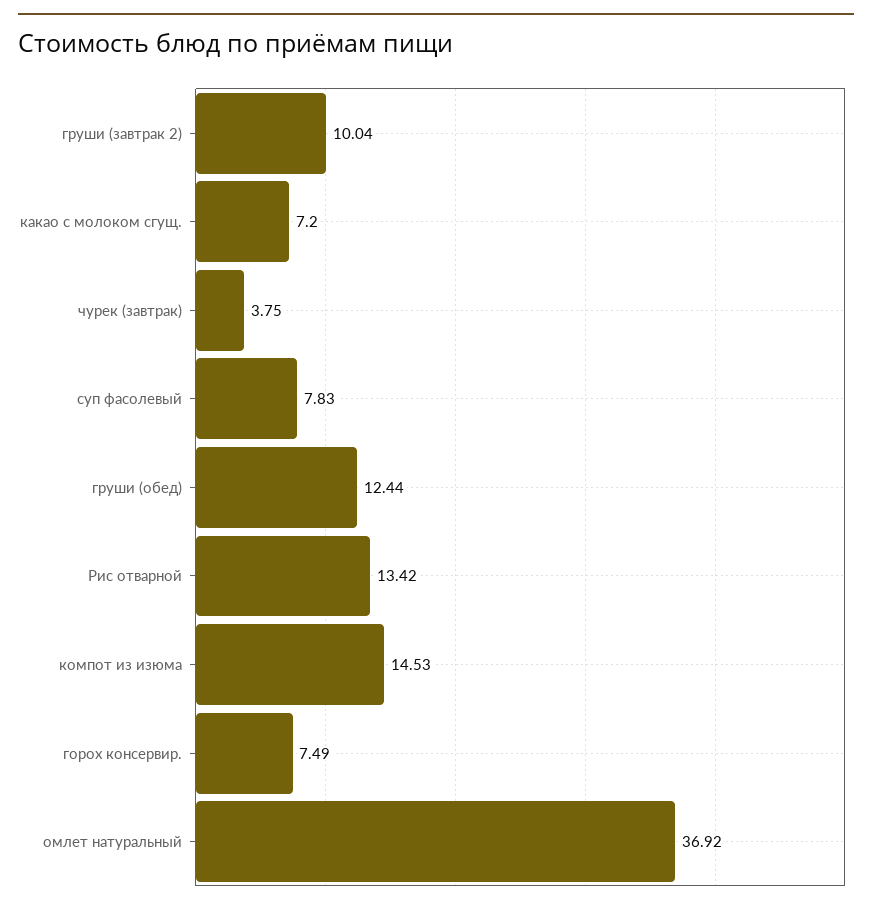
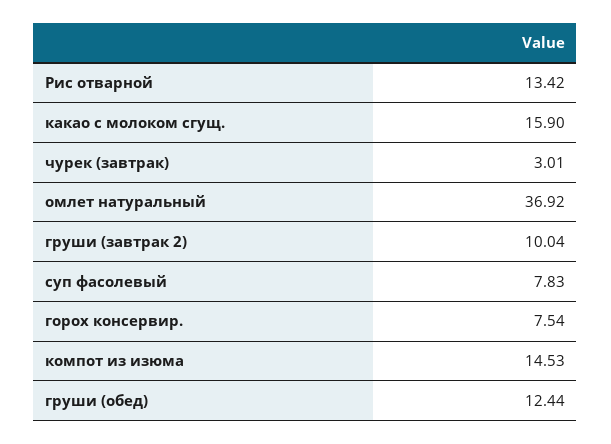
какао с молоком сгущ.: 7.2 -> 15.9
чурек (завтрак): 3.75 -> 3.01
горох консервир.: 7.49 -> 7.54

